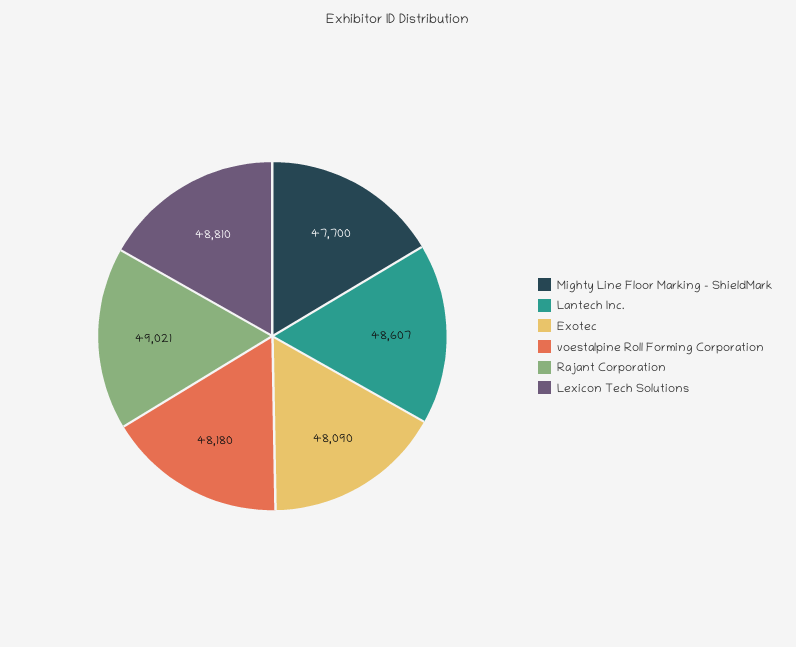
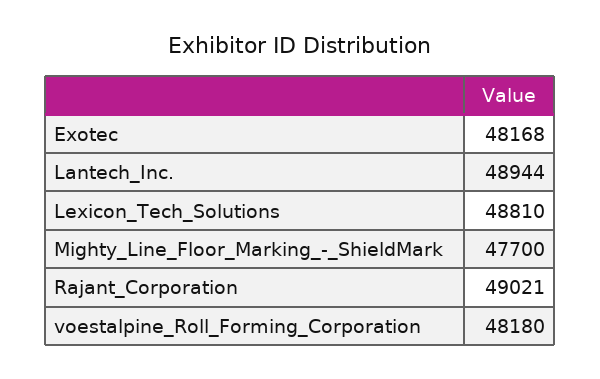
Lantech Inc.: 48607 -> 48944
Exotec: 48090 -> 48168

